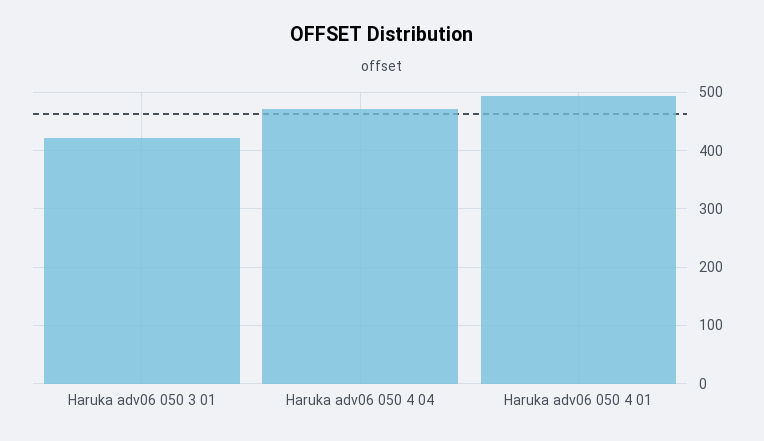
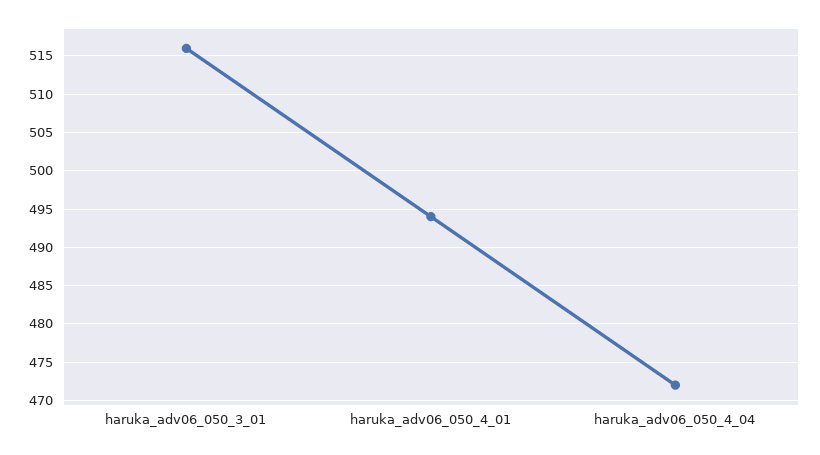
Haruka adv06 050 3 01: 420 -> 516

